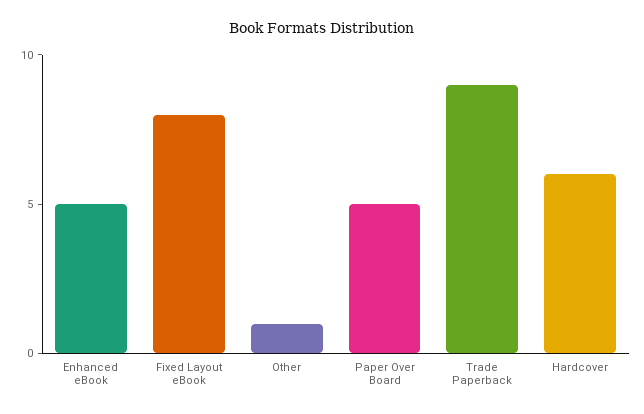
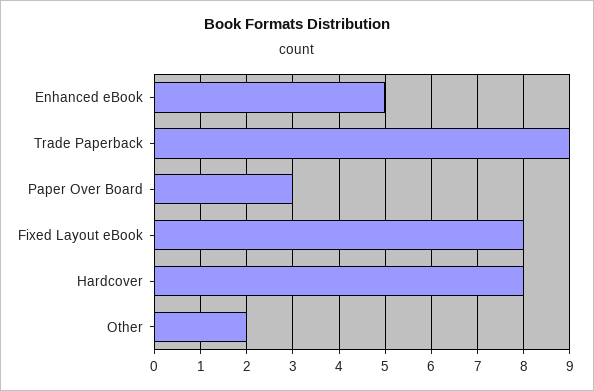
Other: 1 -> 2
Paper Over Board: 5 -> 3
Hardcover: 6 -> 8

